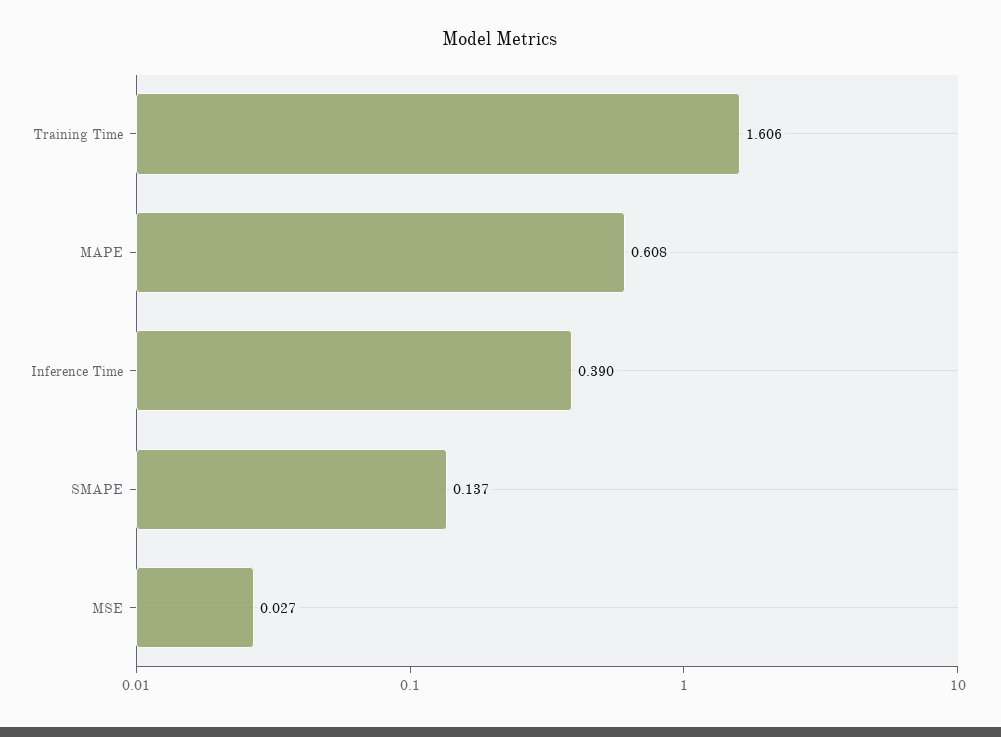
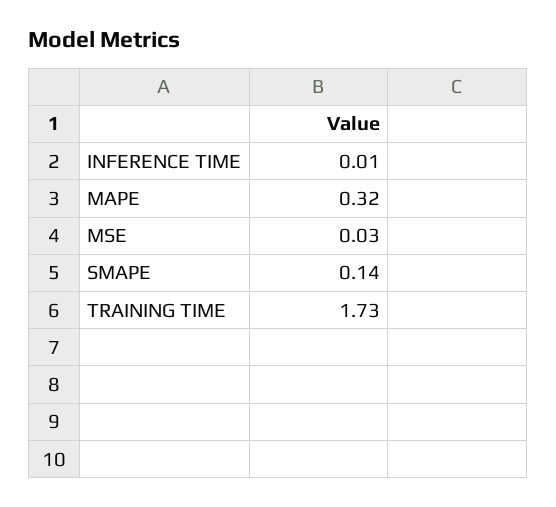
Training Time: 1.606 -> 1.73
MAPE: 0.608 -> 0.32
Inference Time: 0.39 -> 0.01

